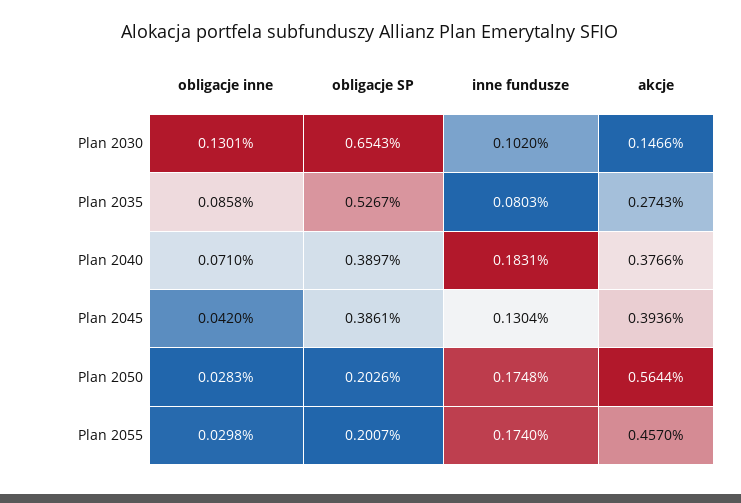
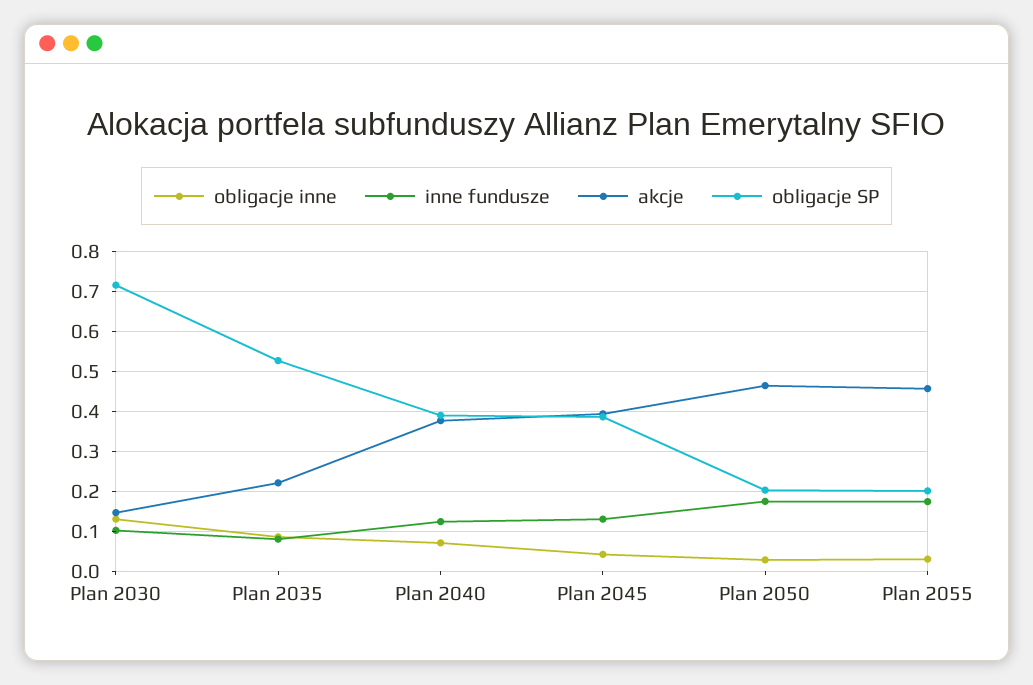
obligacje SP, Plan 2030: 0.6543 -> 0.72
akcje, Plan 2035: 0.2743 -> 0.22
inne fundusze, Plan 2040: 0.1831 -> 0.12
akcje, Plan 2050: 0.5644 -> 0.46

